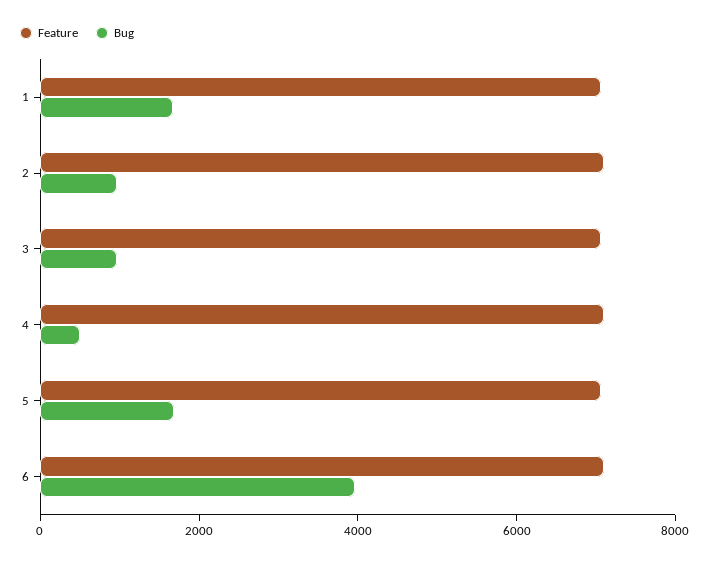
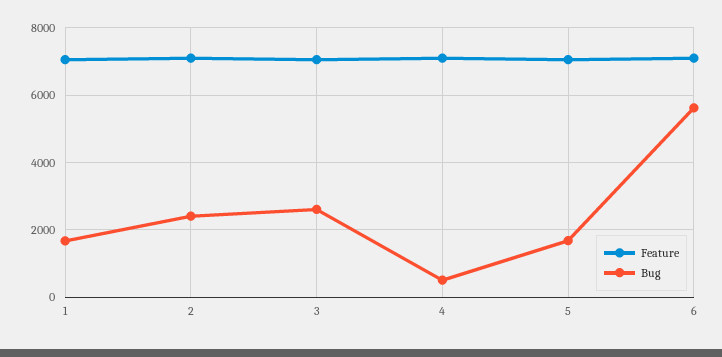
Bug, 2: 1000 -> 2400
Bug, 3: 1000 -> 2600
Bug, 6: 4000 -> 5600

